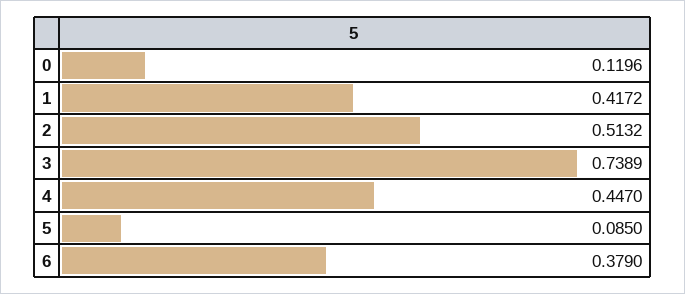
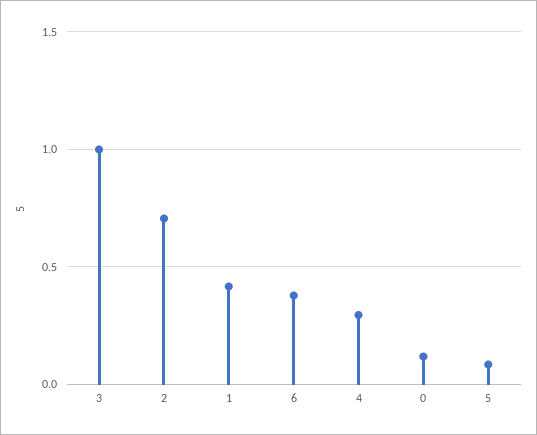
2: 0.5132 -> 0.7
3: 0.7389 -> 1
4: 0.447 -> 0.3

